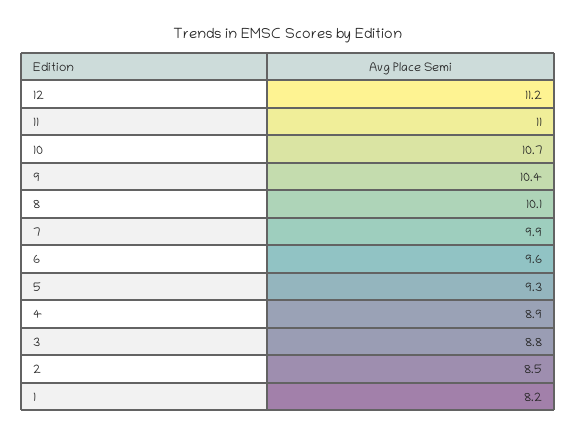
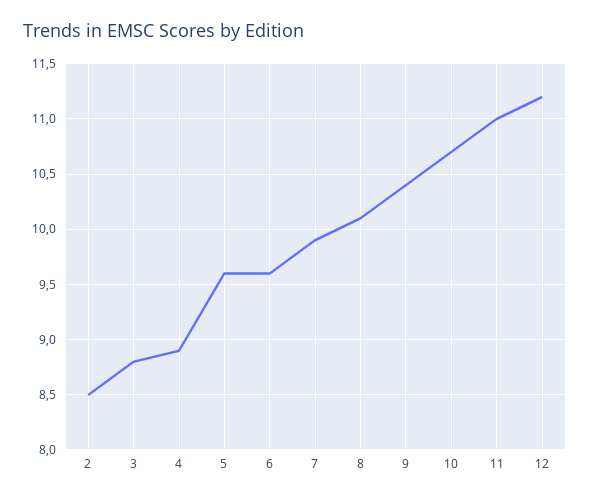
5: 9.3 -> 9.6
1: 8.2 -> none

